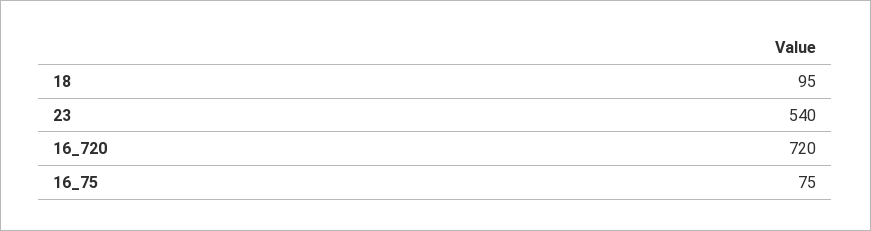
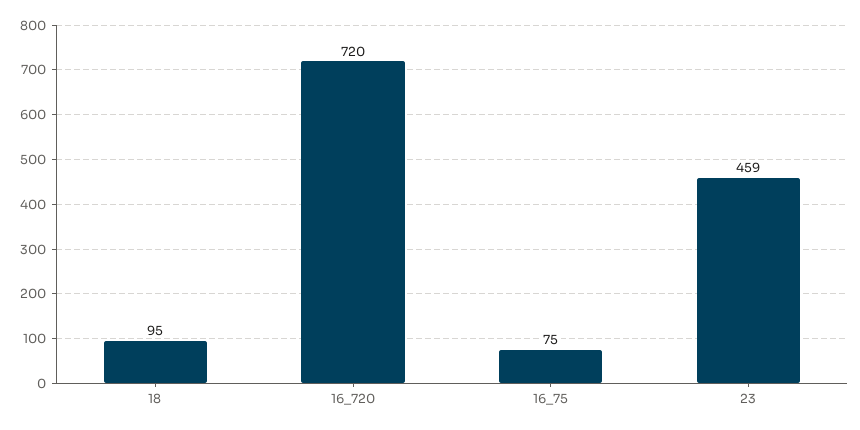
23: 540 -> 459

